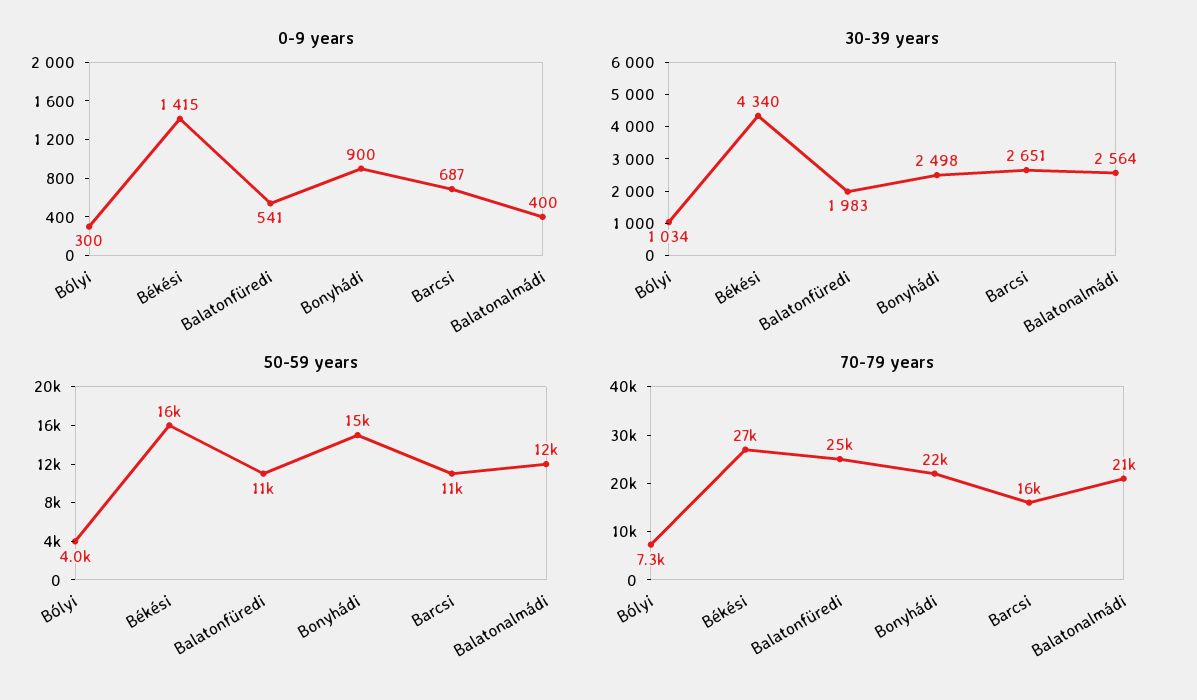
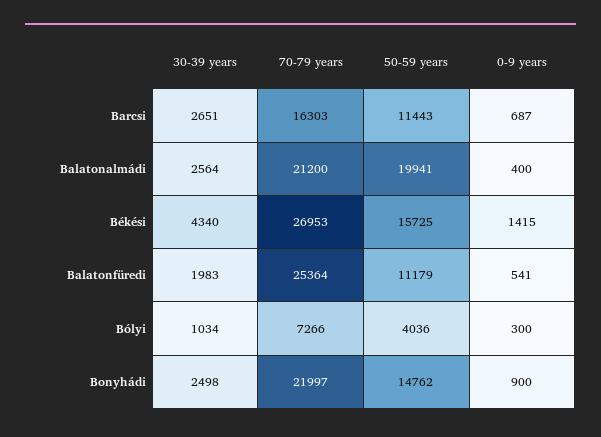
50-59 years, Balatonalmádi: 12000 -> 19941

